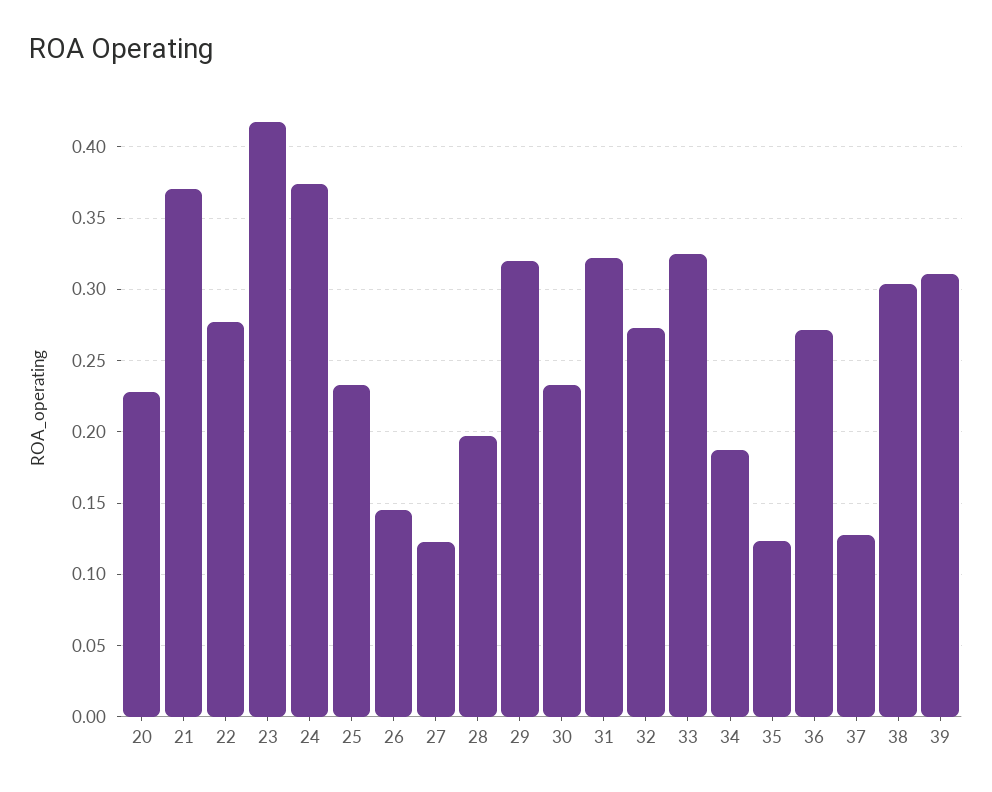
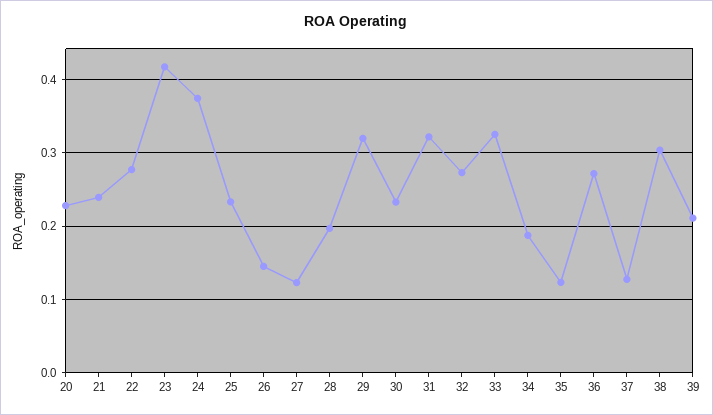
21: 0.37 -> 0.24
39: 0.31 -> 0.21

